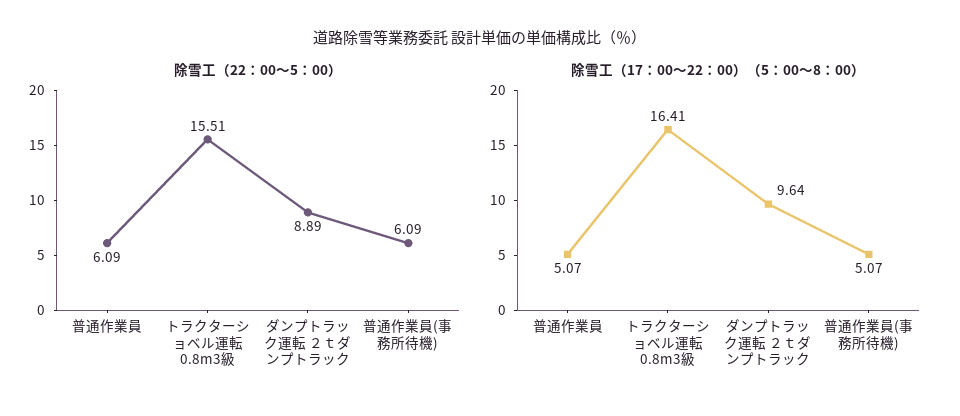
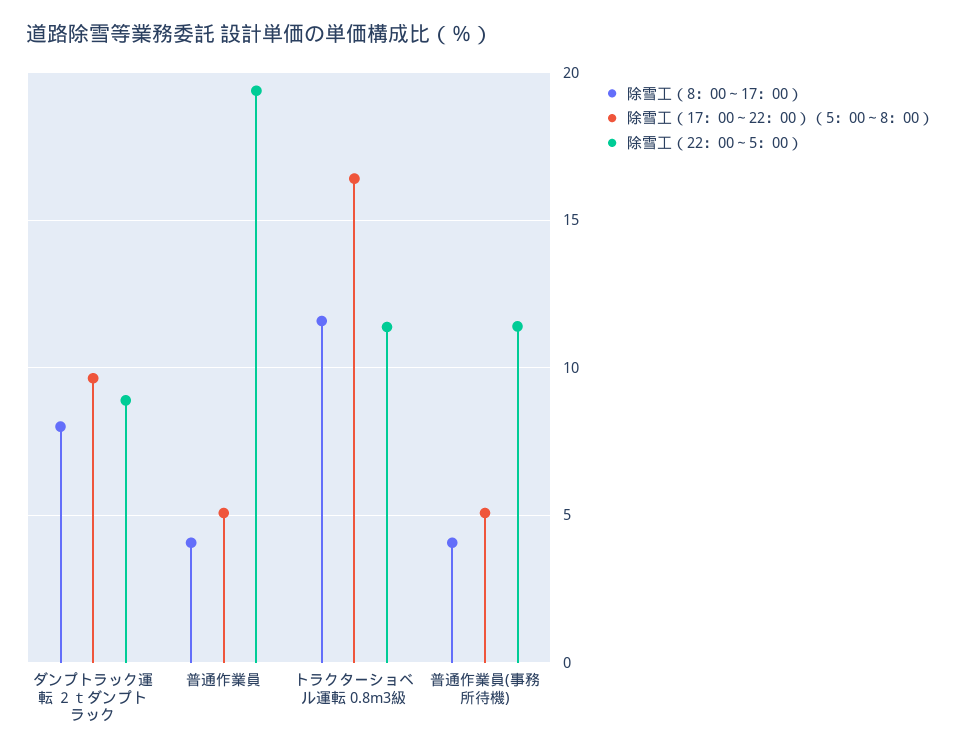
除雪工（22：00～5：00）, 普通作業員: 6.09 -> 19.5
除雪工（22：00～5：00）, トラクターショベル運転 0.8m3級: 15.51 -> 11.5
除雪工（22：00～5：00）, 普通作業員(事務所待機): 6.09 -> 11.5
除雪工（8：00～17：00）, ダンプトラック運転 ２ｔダンプトラック: none -> 8
除雪工（8：00～17：00）, 普通作業員: none -> 4
除雪工（8：00～17：00）, トラクターショベル運転 0.8m3級: none -> 11.5
除雪工（8：00～17：00）, 普通作業員(事務所待機): none -> 4

